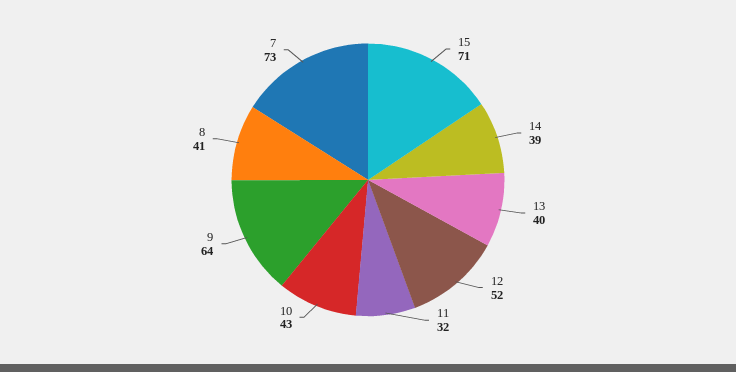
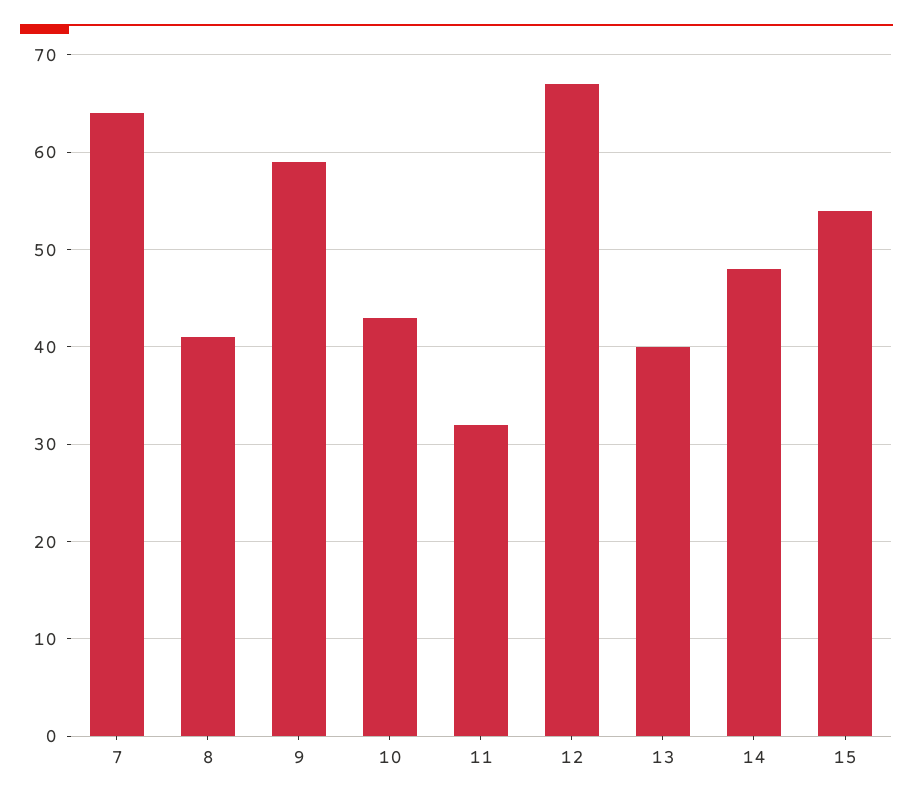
15: 71 -> 54
14: 39 -> 48
12: 52 -> 67
9: 64 -> 59
7: 73 -> 64

